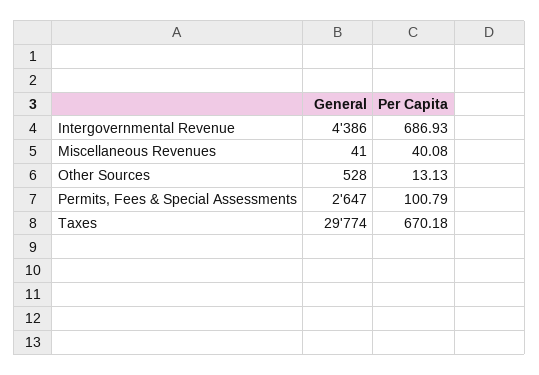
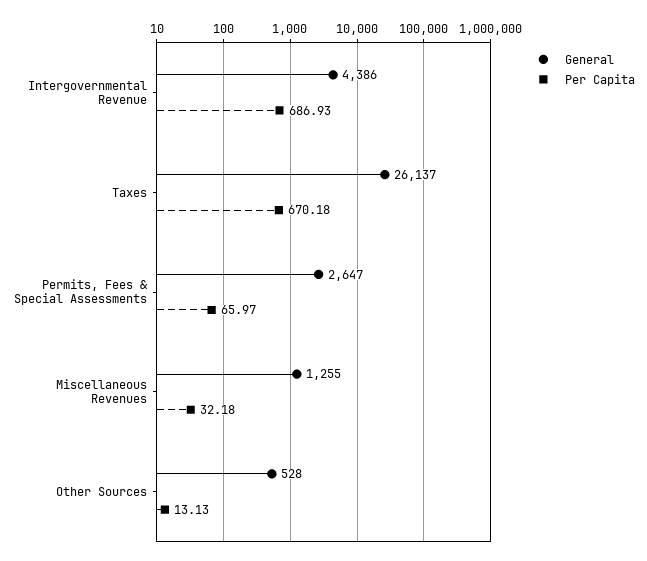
General, Miscellaneous Revenues: 41 -> 1255
Per Capita, Miscellaneous Revenues: 40.08 -> 32.18
Per Capita, Permits, Fees & Special Assessments: 100.79 -> 65.97
General, Taxes: 29774 -> 26137

